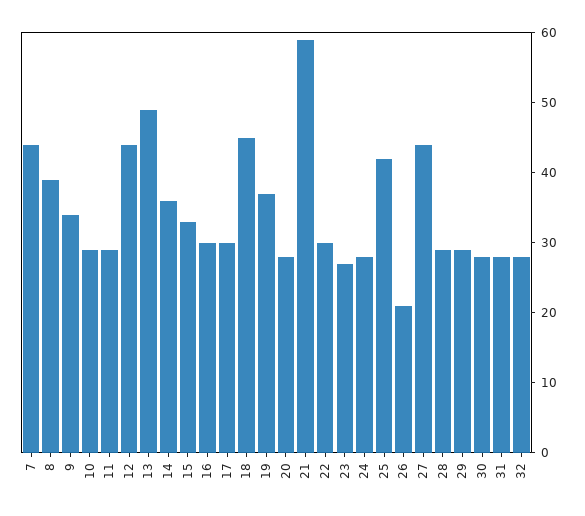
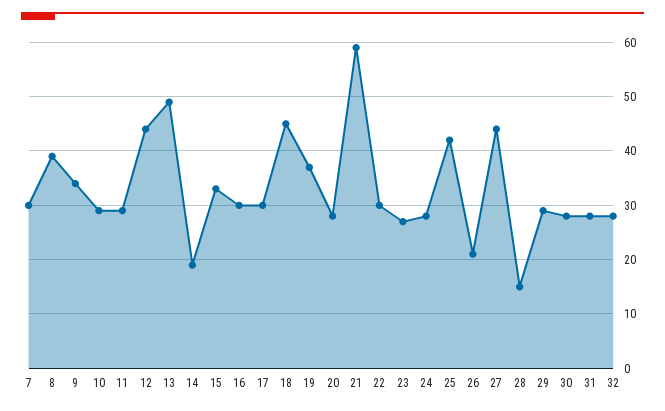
7: 45 -> 30
14: 35 -> 20
28: 30 -> 15

